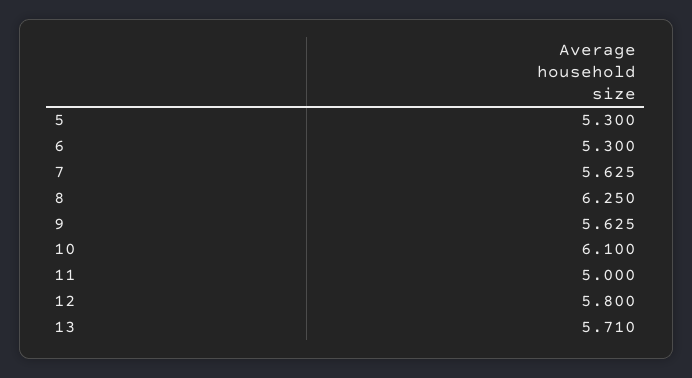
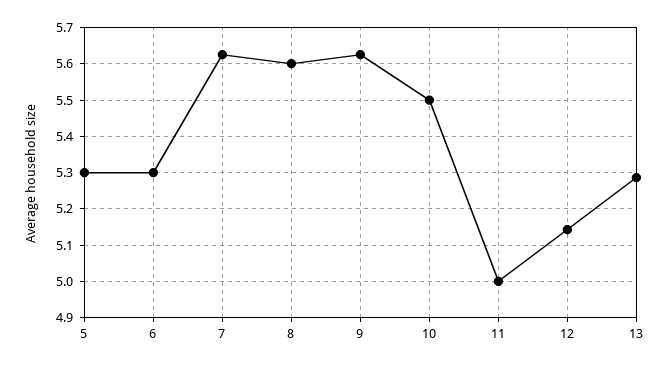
8: 6.25 -> 5.6
10: 6.1 -> 5.5
12: 5.8 -> 5.14
13: 5.71 -> 5.28

